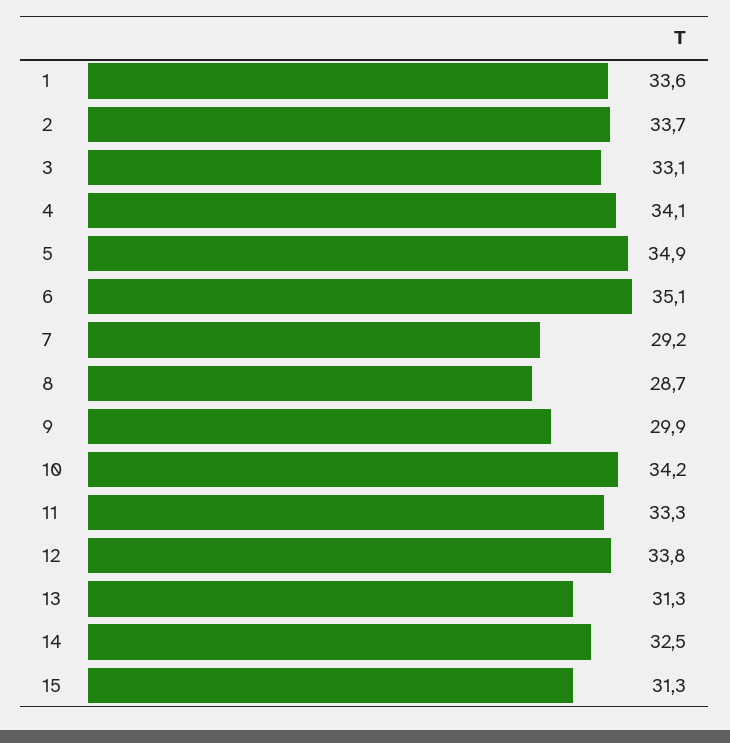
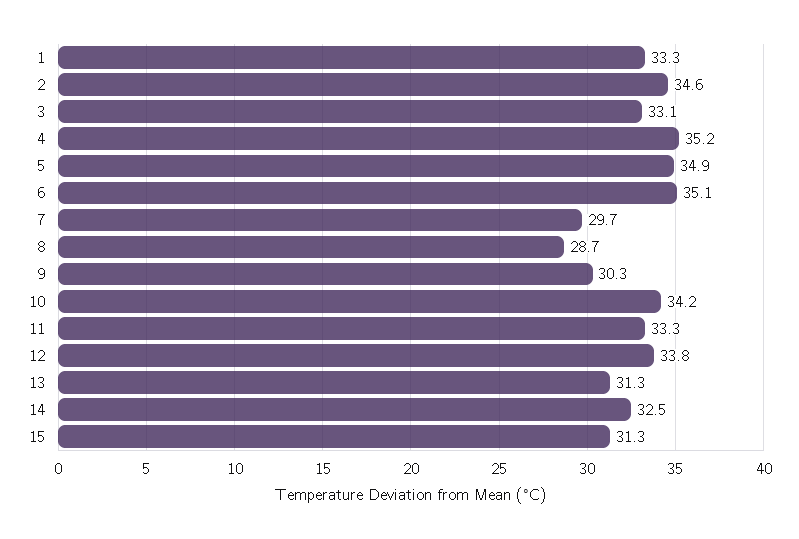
1: 33.6 -> 33.3
2: 33.7 -> 34.6
4: 34.1 -> 35.2
7: 29.2 -> 29.7
9: 29.9 -> 30.3

